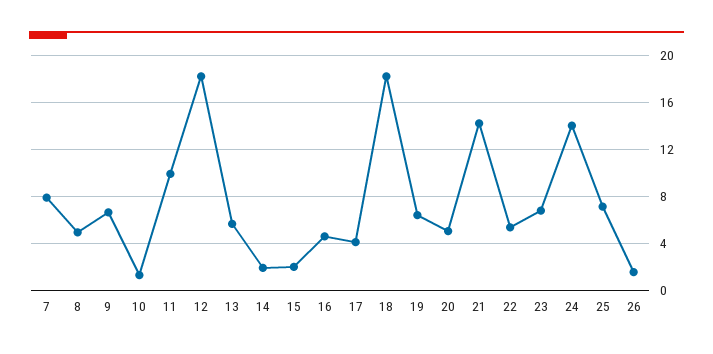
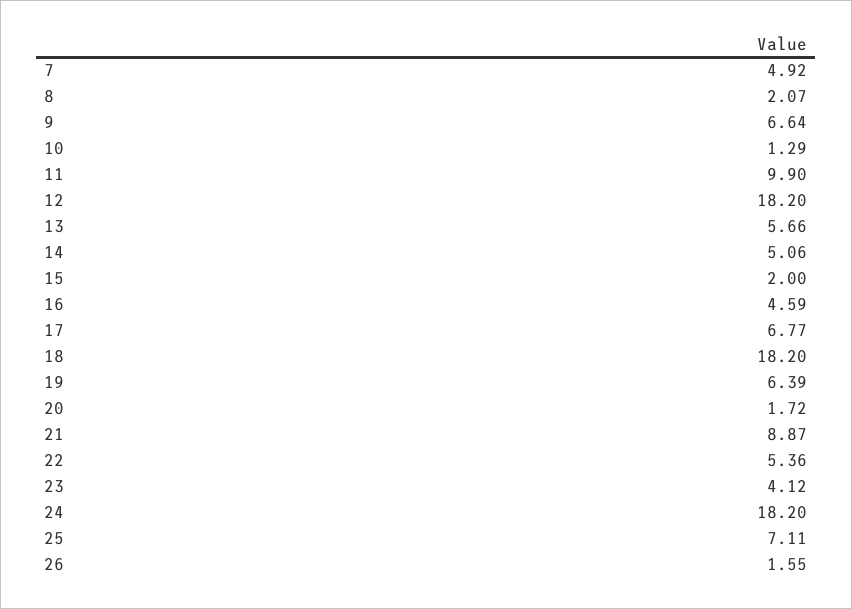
7: 8 -> 4.92
8: 5 -> 2.07
14: 2 -> 5.06
17: 4 -> 6.77
20: 5 -> 1.72
21: 14 -> 8.87
23: 7 -> 4.12
24: 14 -> 18.2

